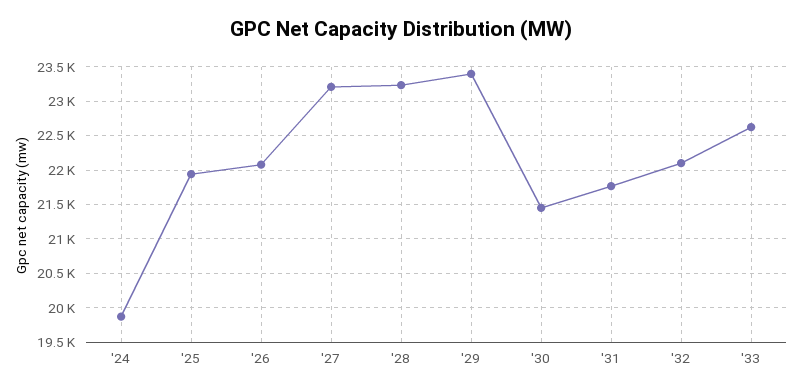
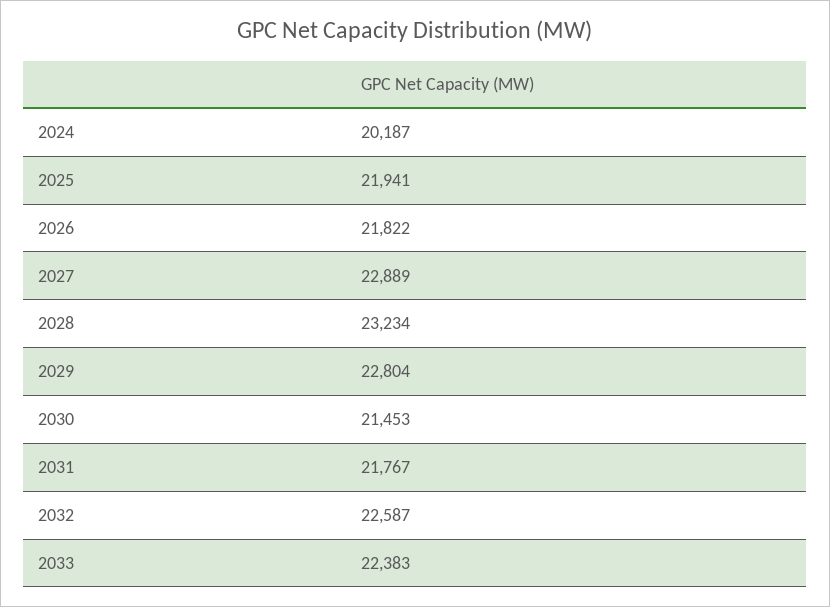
'24: 19900 -> 20187
'26: 22100 -> 21822
'27: 23200 -> 22889
'29: 23400 -> 22804
'32: 22100 -> 22587
'33: 22600 -> 22383

